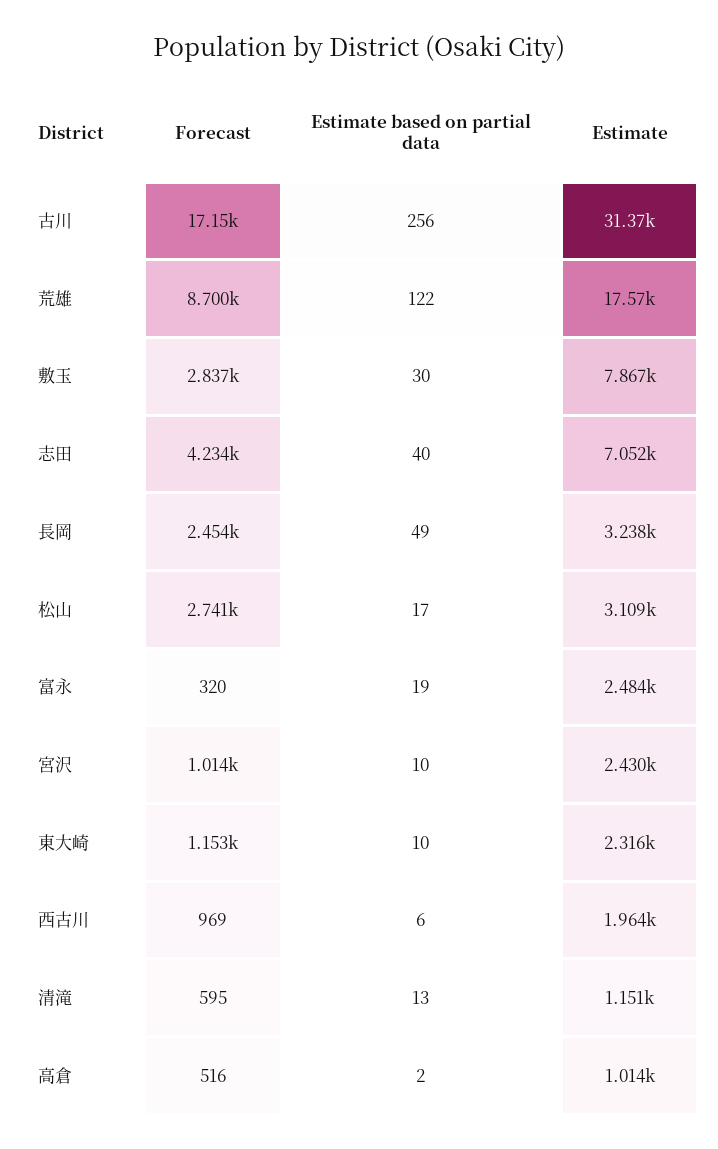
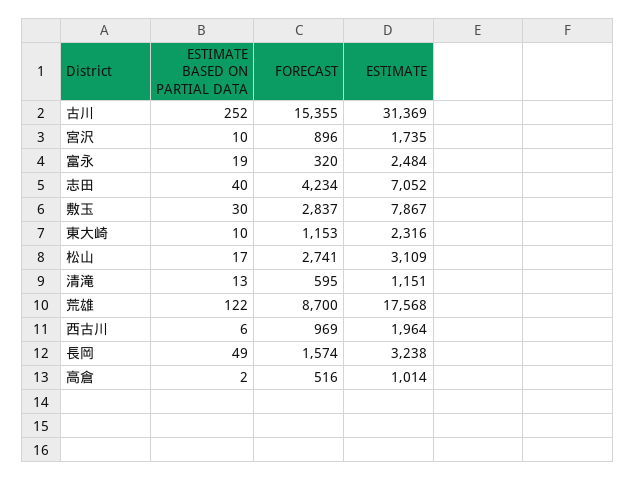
Forecast, 古川: 17150 -> 15355
Estimate based on partial data, 古川: 256 -> 252
Forecast, 長岡: 2454 -> 1574
Forecast, 宮沢: 1014 -> 896
Estimate, 宮沢: 2430 -> 1735

